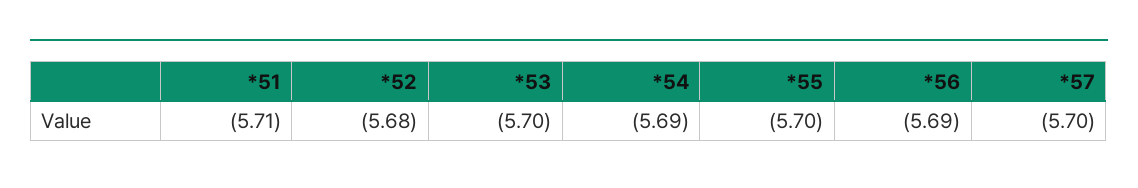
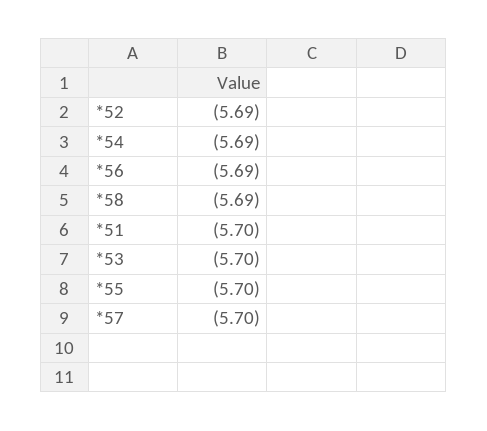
*51: -5.71 -> -5.7
*52: -5.68 -> -5.69
*58: none -> -5.69

